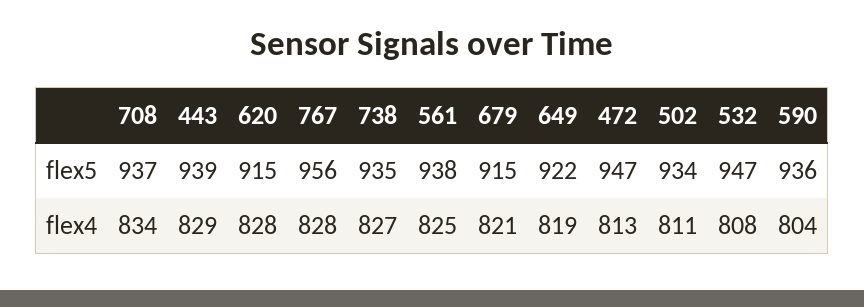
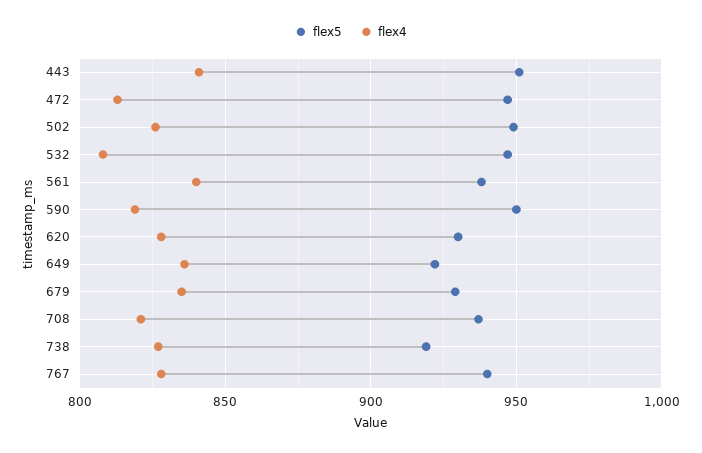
flex5, 443: 939 -> 950
flex5, 620: 915 -> 930
flex5, 767: 956 -> 940
flex5, 738: 935 -> 920
flex5, 679: 915 -> 930
flex5, 502: 934 -> 950
flex5, 590: 936 -> 950
flex4, 708: 834 -> 820
flex4, 443: 829 -> 840
flex4, 561: 825 -> 840
flex4, 679: 821 -> 835
flex4, 649: 819 -> 835
flex4, 502: 811 -> 825
flex4, 590: 804 -> 820

